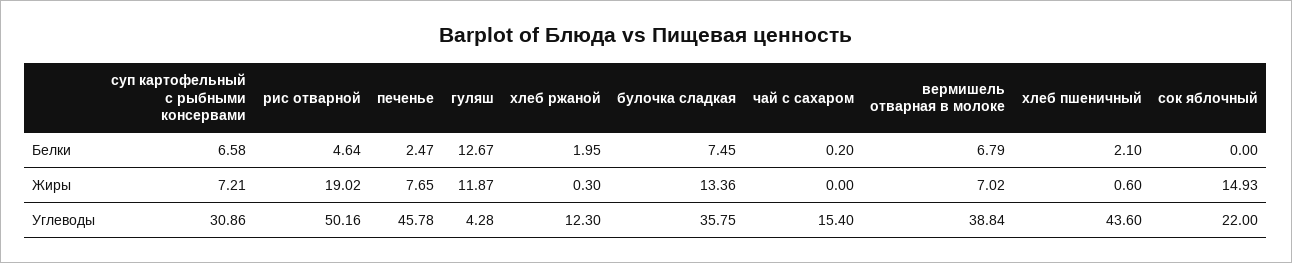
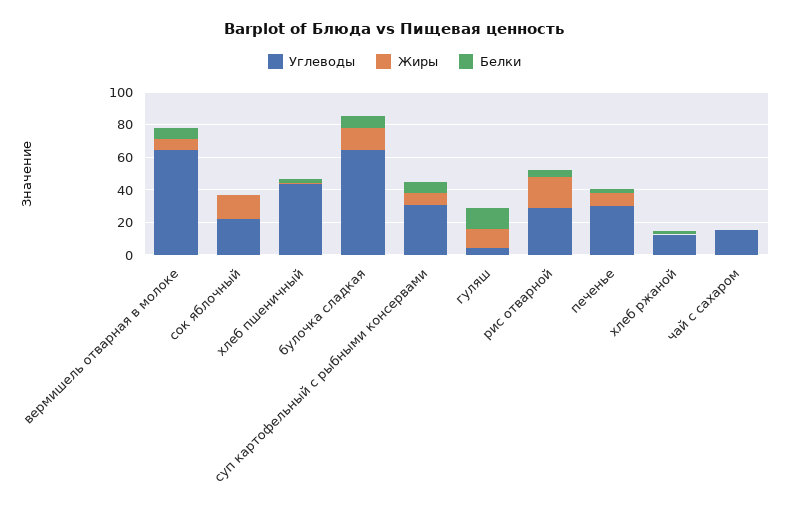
Углеводы, рис отварной: 50.16 -> 30
Углеводы, печенье: 45.78 -> 30
Углеводы, булочка сладкая: 35.75 -> 65
Углеводы, вермишель отварная в молоке: 38.84 -> 65

